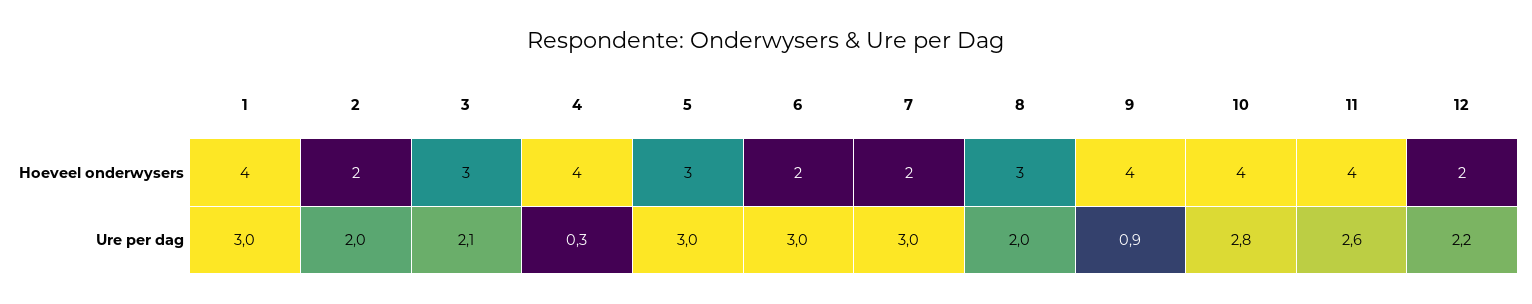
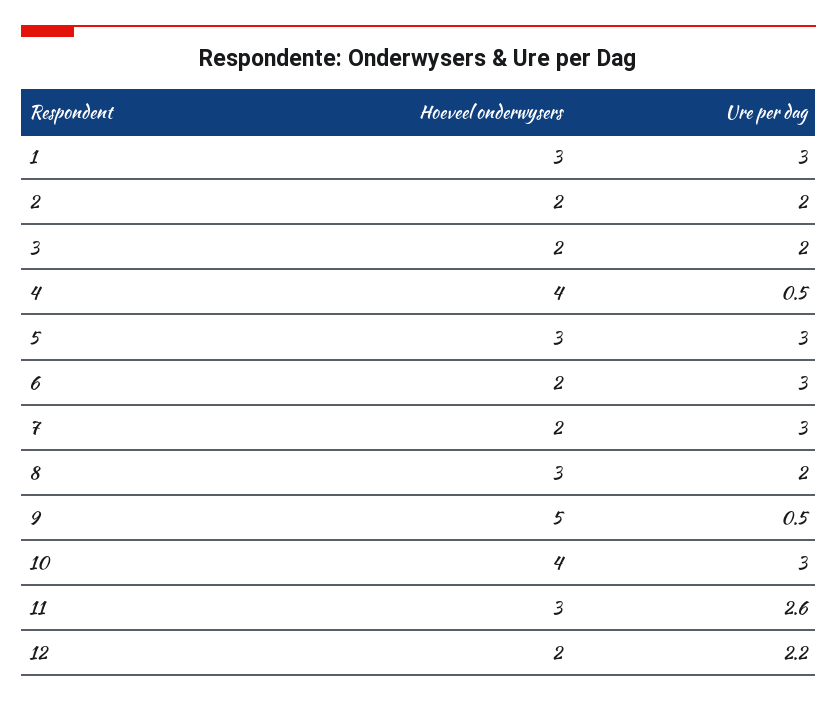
1, Hoeveel onderwysers: 4 -> 3
3, Hoeveel onderwysers: 3 -> 2
9, Hoeveel onderwysers: 4 -> 5
11, Hoeveel onderwysers: 4 -> 3
3, Ure per dag: 2.1 -> 2
4, Ure per dag: 0.3 -> 0.5
9, Ure per dag: 0.9 -> 0.5
10, Ure per dag: 2.8 -> 3

